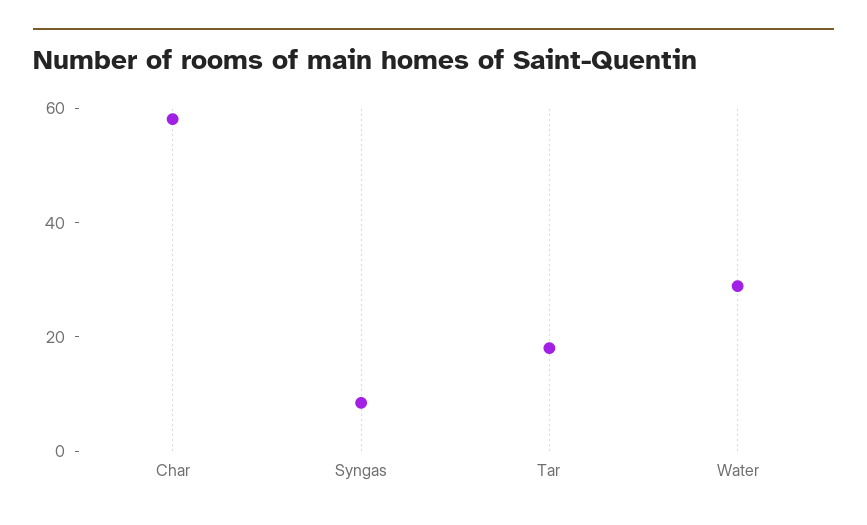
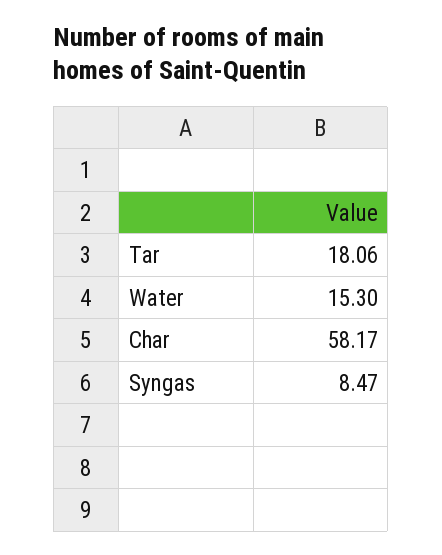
Water: 30 -> 15.3

